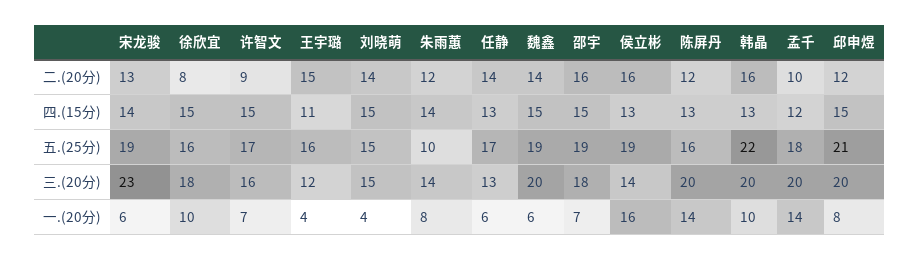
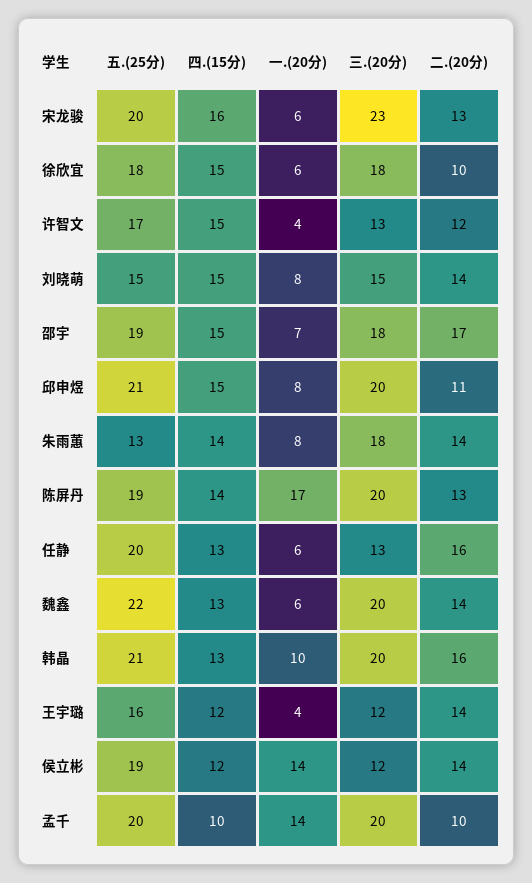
徐欣宜, 二.(20分): 8 -> 10
许智文, 二.(20分): 9 -> 12
王宇璐, 二.(20分): 15 -> 14
朱雨蕙, 二.(20分): 12 -> 14
任静, 二.(20分): 14 -> 16
邵宇, 二.(20分): 16 -> 17
侯立彬, 二.(20分): 16 -> 14
陈屏丹, 二.(20分): 12 -> 13
邱申煜, 二.(20分): 12 -> 11
宋龙骏, 四.(15分): 14 -> 16
王宇璐, 四.(15分): 11 -> 12
魏鑫, 四.(15分): 15 -> 13
侯立彬, 四.(15分): 13 -> 12
陈屏丹, 四.(15分): 13 -> 14
孟千, 四.(15分): 12 -> 10
宋龙骏, 五.(25分): 19 -> 20
徐欣宜, 五.(25分): 16 -> 18
朱雨蕙, 五.(25分): 10 -> 13
任静, 五.(25分): 17 -> 20
魏鑫, 五.(25分): 19 -> 22
陈屏丹, 五.(25分): 16 -> 19
韩晶, 五.(25分): 22 -> 21
孟千, 五.(25分): 18 -> 20
许智文, 三.(20分): 16 -> 13
朱雨蕙, 三.(20分): 14 -> 18
侯立彬, 三.(20分): 14 -> 12
徐欣宜, 一.(20分): 10 -> 6
许智文, 一.(20分): 7 -> 4
刘晓萌, 一.(20分): 4 -> 8
侯立彬, 一.(20分): 16 -> 14
陈屏丹, 一.(20分): 14 -> 17

